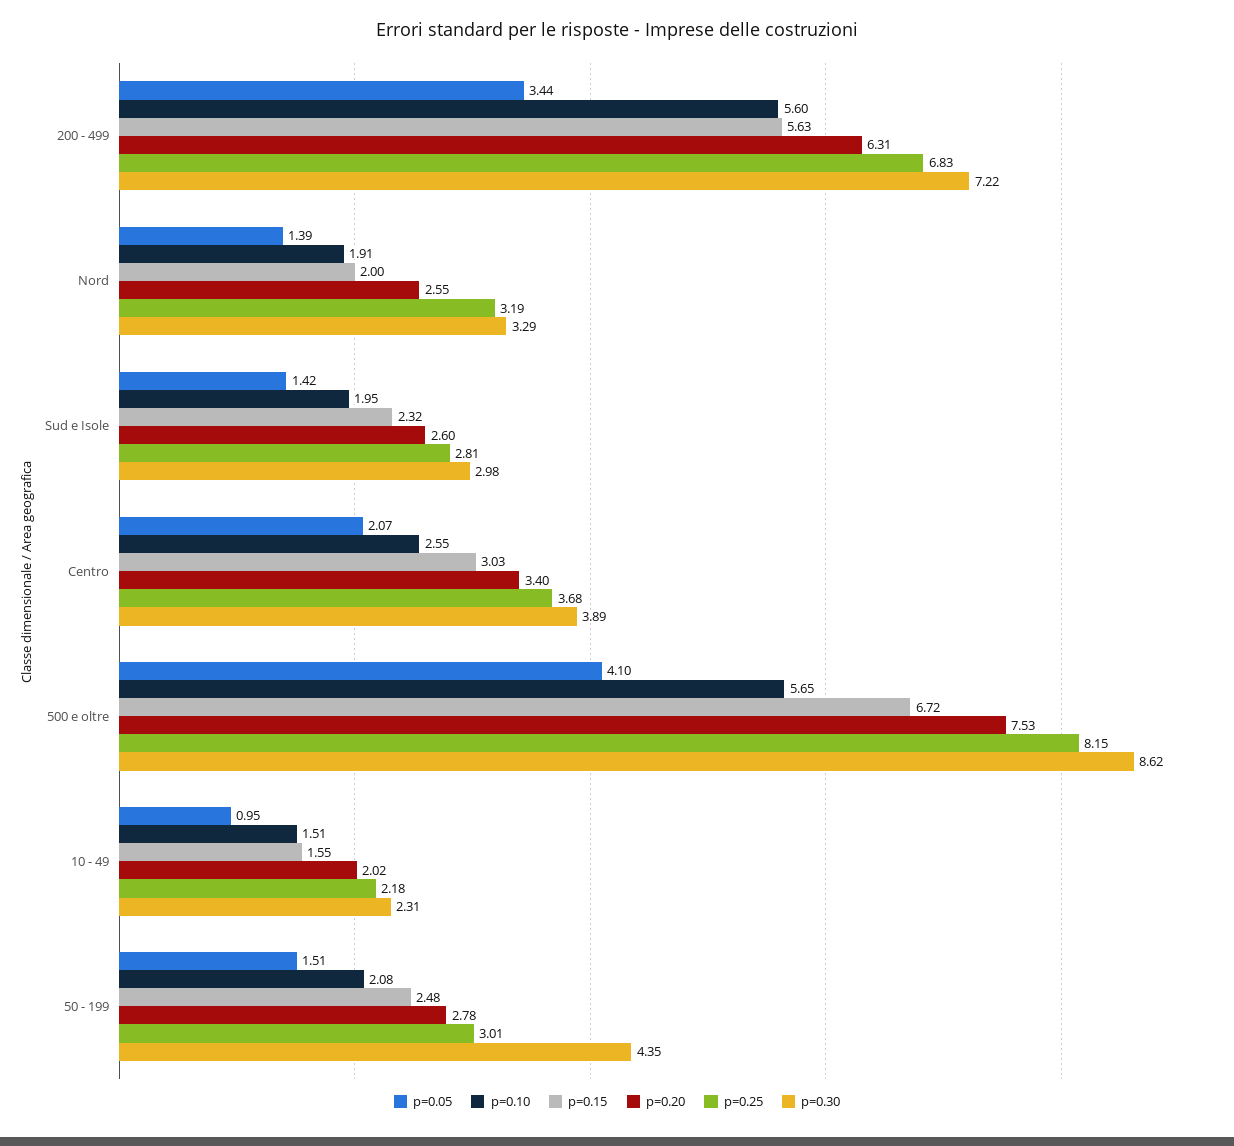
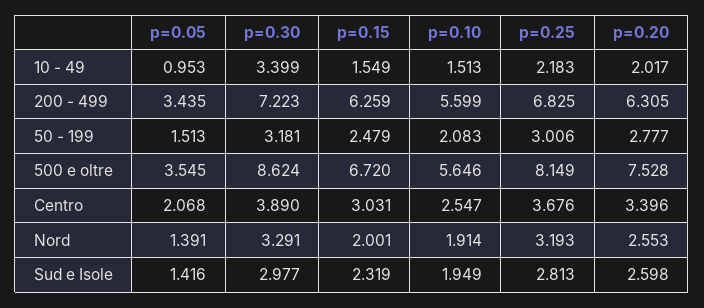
p=0.15, 200 - 499: 5.63 -> 6.259
p=0.05, 500 e oltre: 4.1 -> 3.545
p=0.30, 10 - 49: 2.31 -> 3.399
p=0.30, 50 - 199: 4.35 -> 3.181

